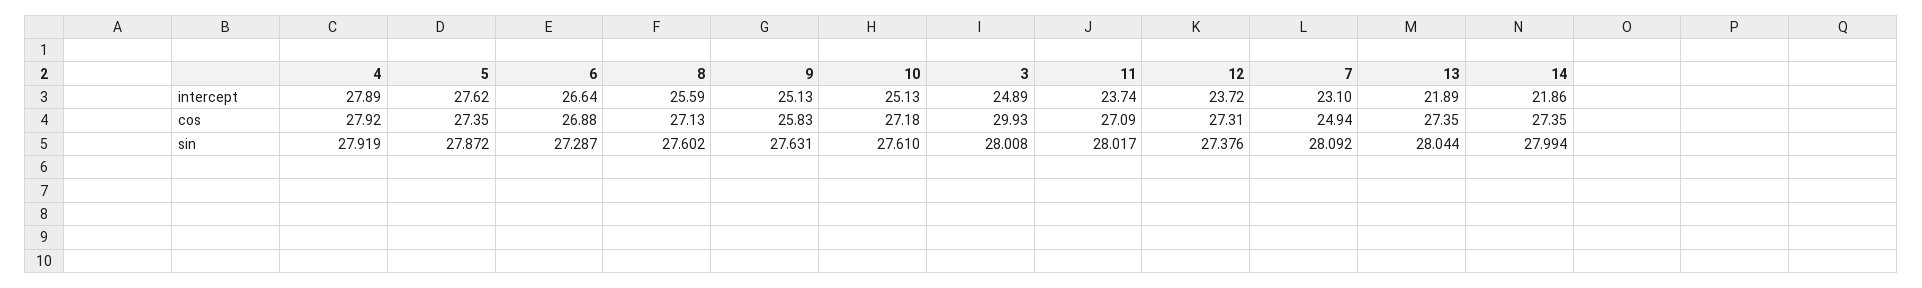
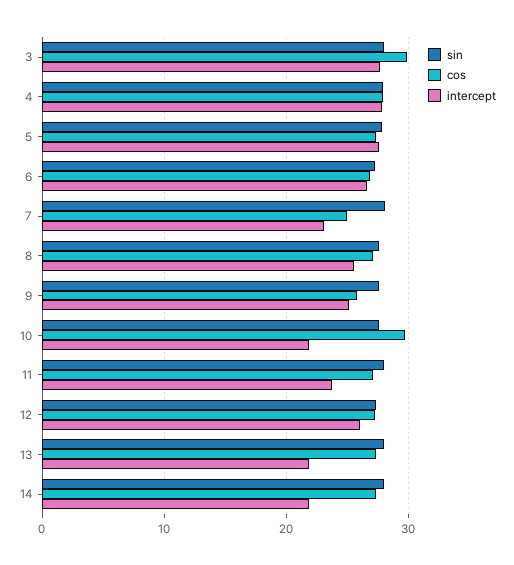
intercept, 10: 25.13 -> 22
intercept, 3: 24.89 -> 28
intercept, 12: 23.72 -> 26
cos, 10: 27.18 -> 30

